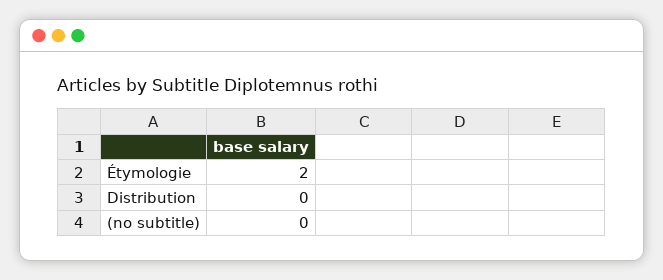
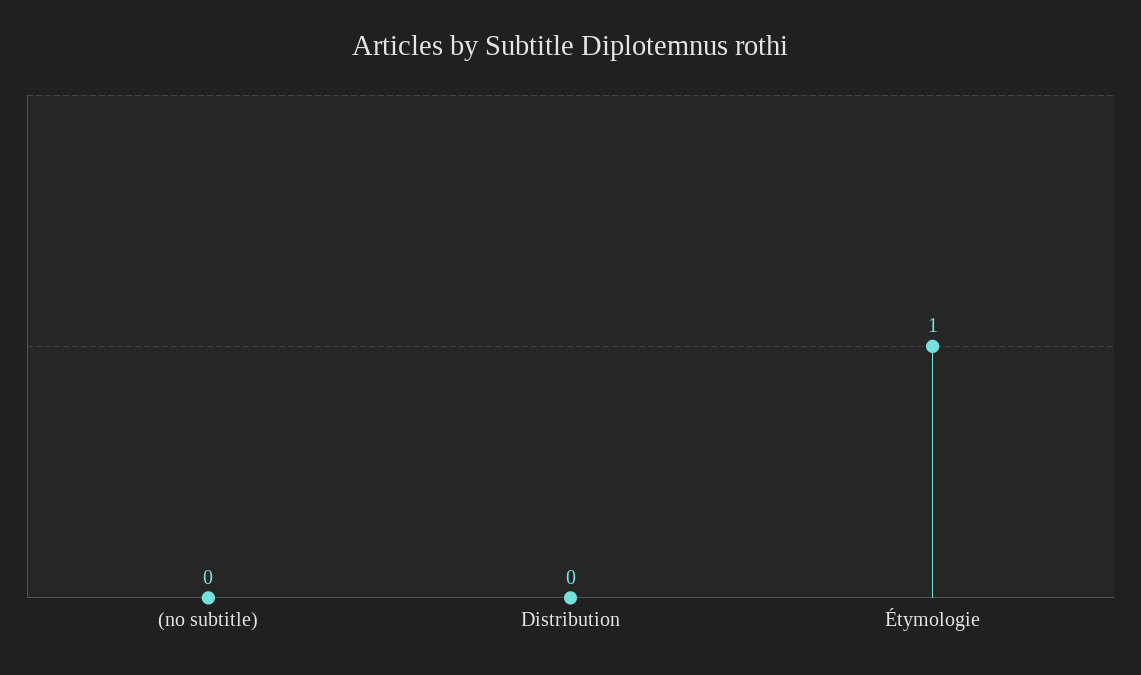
Étymologie: 2 -> 1

